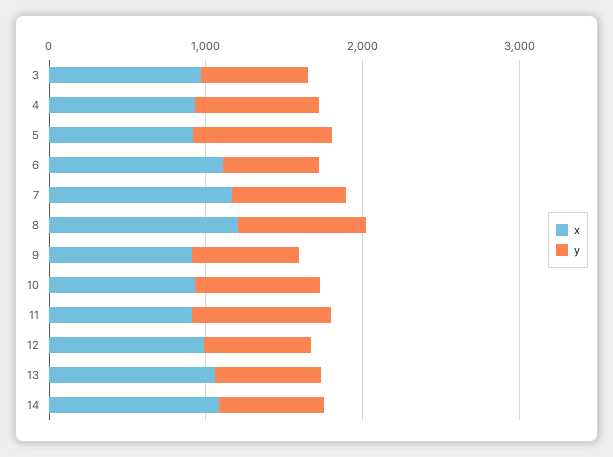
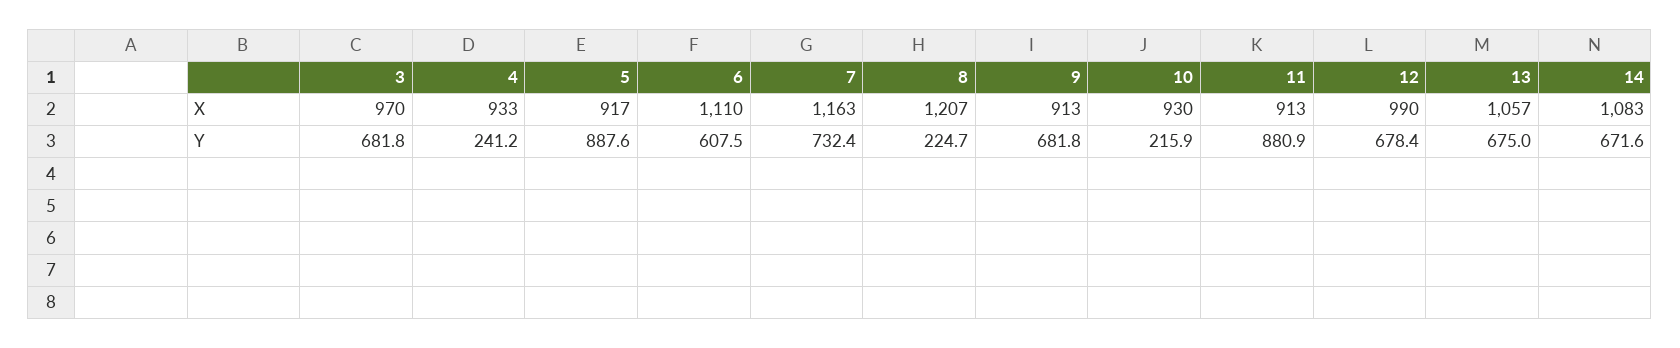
y, 4: 800 -> 241.2
y, 8: 800 -> 224.7
y, 10: 800 -> 215.9

